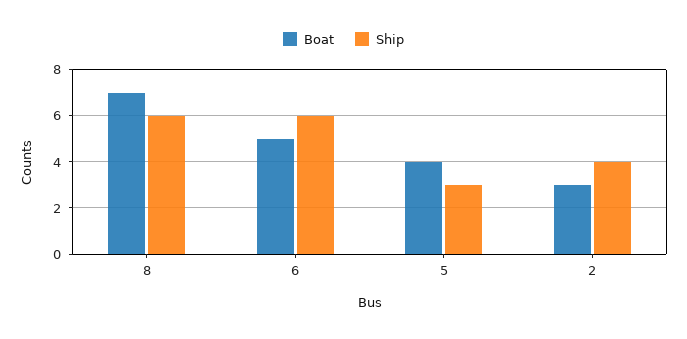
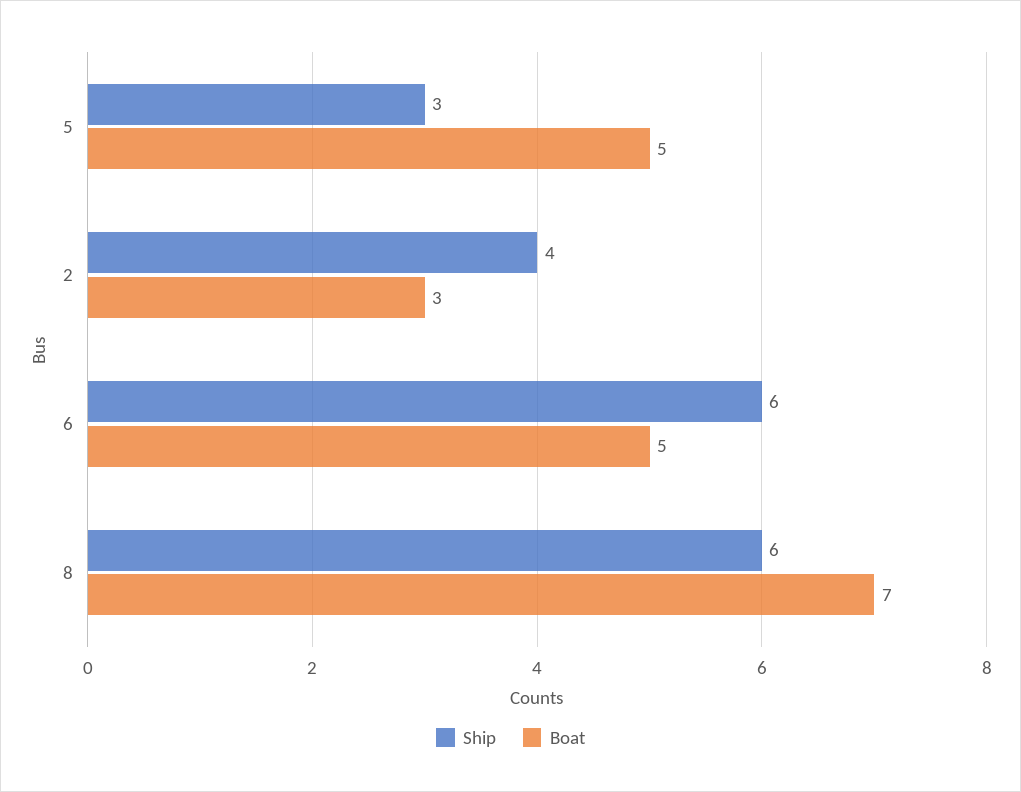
Boat, 5: 4 -> 5

